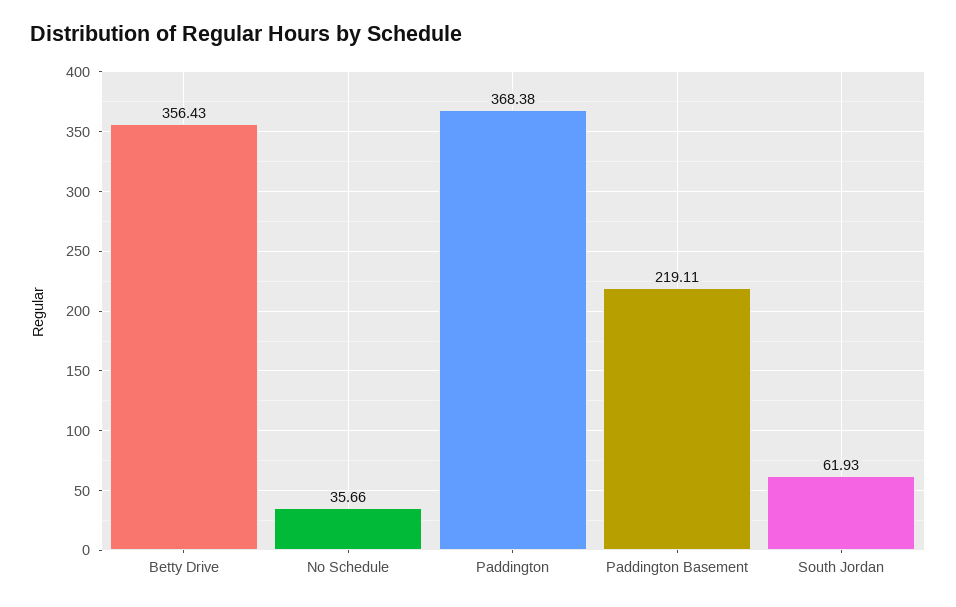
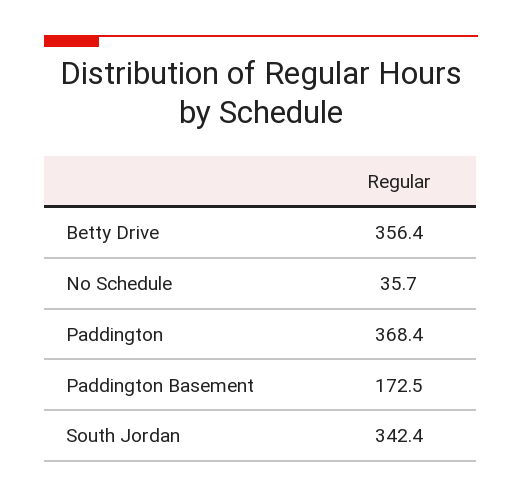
Paddington Basement: 219.11 -> 172.5
South Jordan: 61.93 -> 342.4

